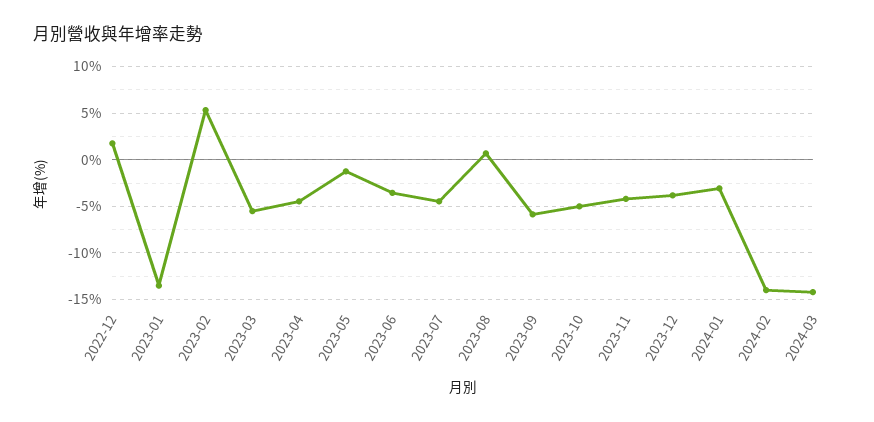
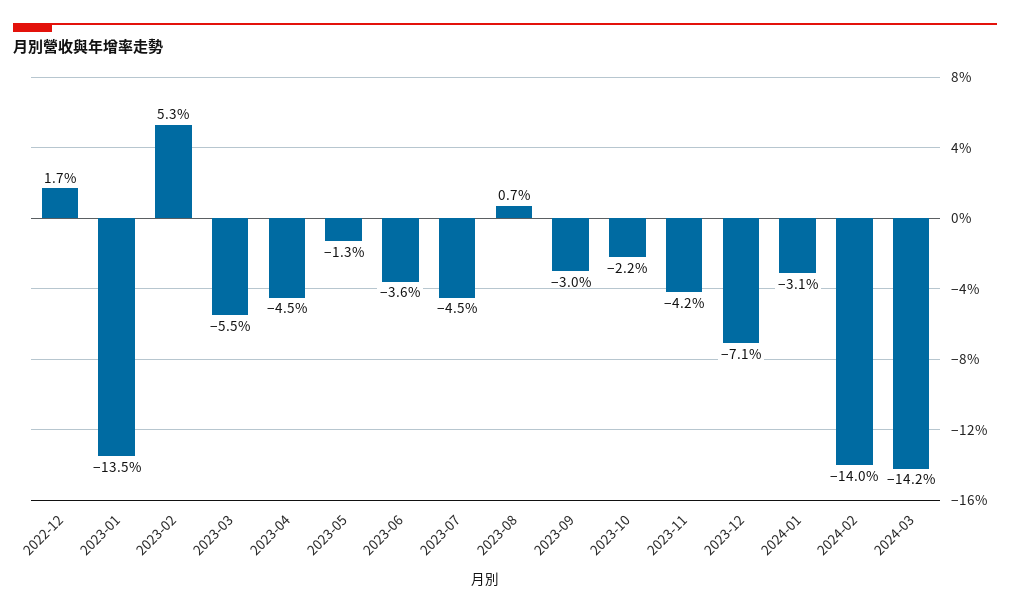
2023-09: -6 -> -3
2023-10: -5 -> -2.2
2023-12: -4 -> -7.1

